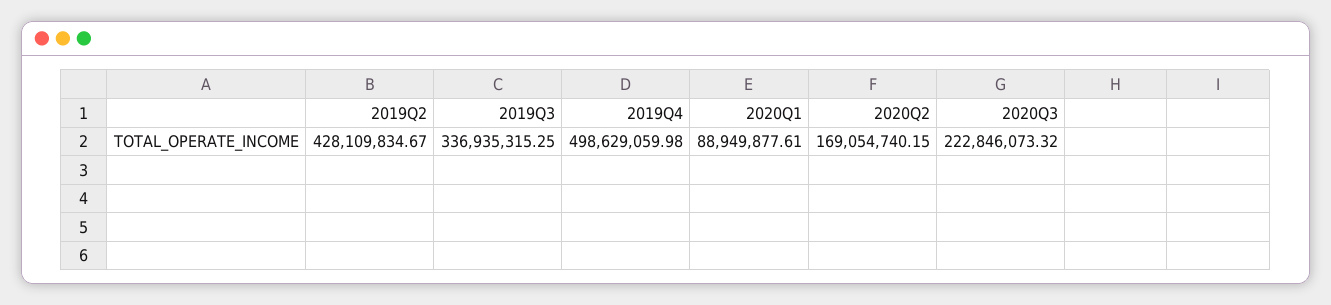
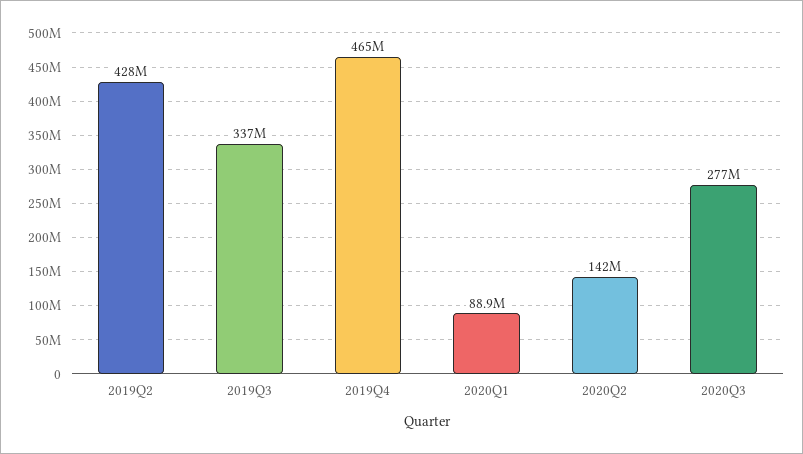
2019Q4: 498629059.98 -> 465000000
2020Q2: 169054740.15 -> 142000000
2020Q3: 222846073.32 -> 277000000

